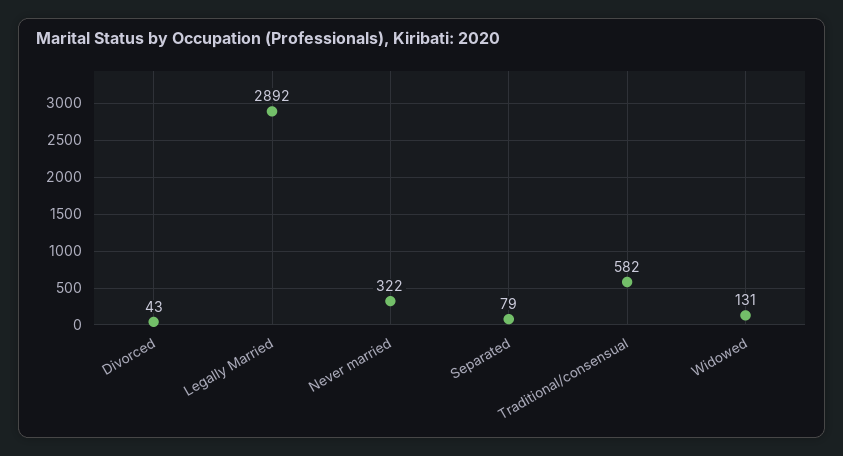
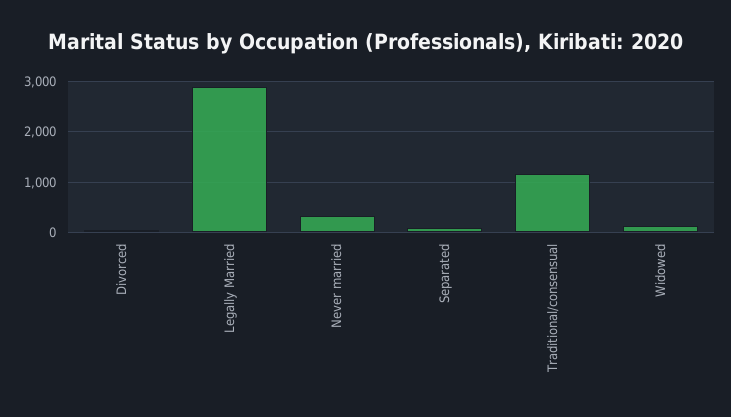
Traditional/consensual: 582 -> 1200

